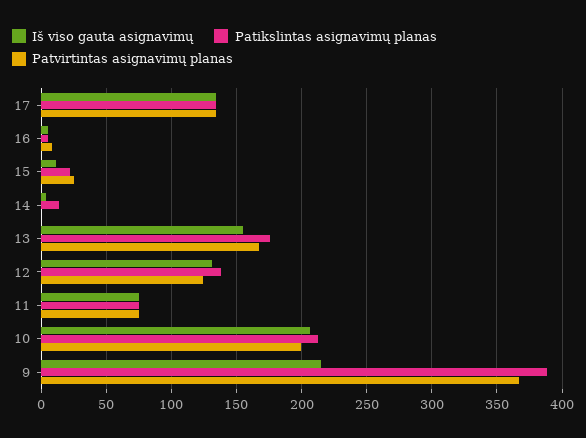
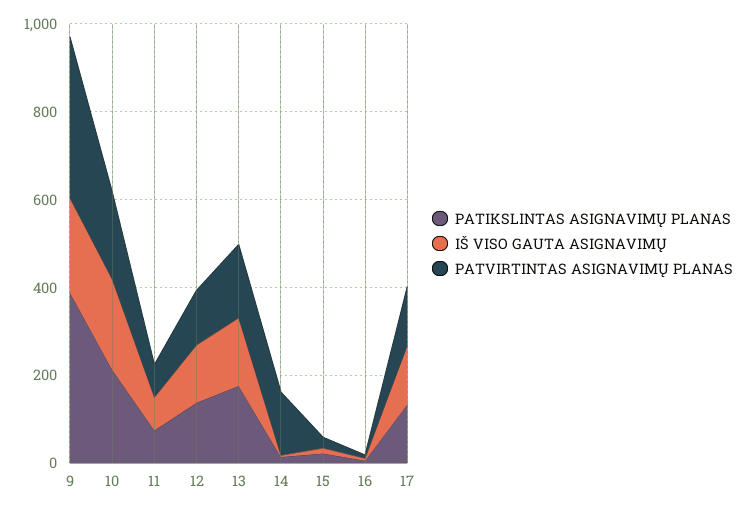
Patvirtintas asignavimų planas, 14: 0 -> 150

